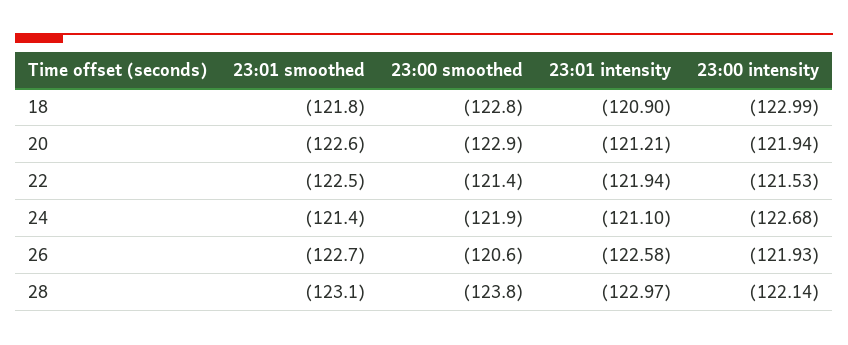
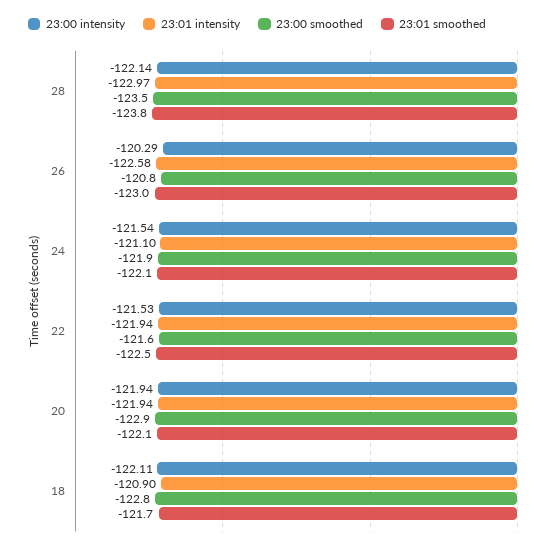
23:01 smoothed, 18: -121.8 -> -121.7
23:00 intensity, 18: -122.99 -> -122.11
23:01 smoothed, 20: -122.6 -> -122.1
23:01 intensity, 20: -121.21 -> -121.94
23:00 smoothed, 22: -121.4 -> -121.6
23:01 smoothed, 24: -121.4 -> -122.1
23:00 intensity, 24: -122.68 -> -121.54
23:01 smoothed, 26: -122.7 -> -123
23:00 smoothed, 26: -120.6 -> -120.8
23:00 intensity, 26: -121.93 -> -120.29
23:01 smoothed, 28: -123.1 -> -123.8
23:00 smoothed, 28: -123.8 -> -123.5

